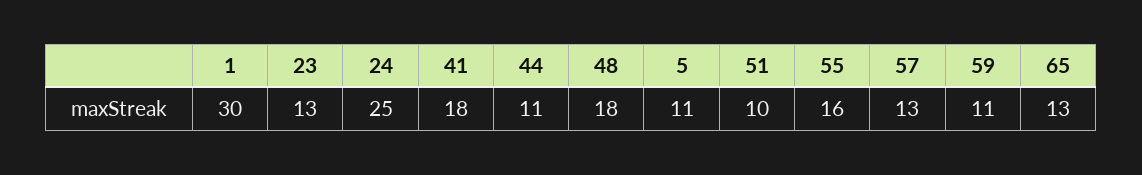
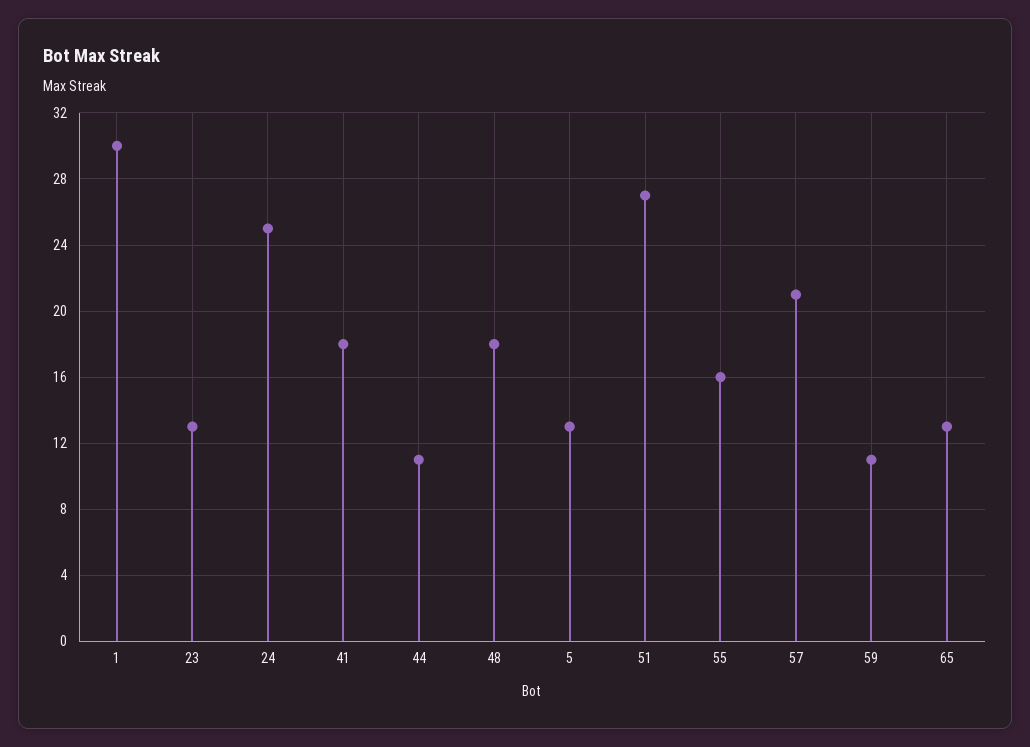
5: 11 -> 13
51: 10 -> 27
57: 13 -> 21

